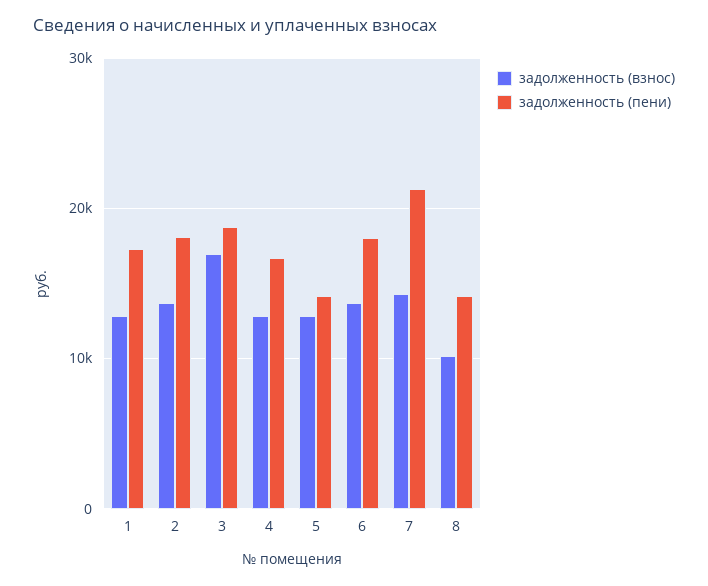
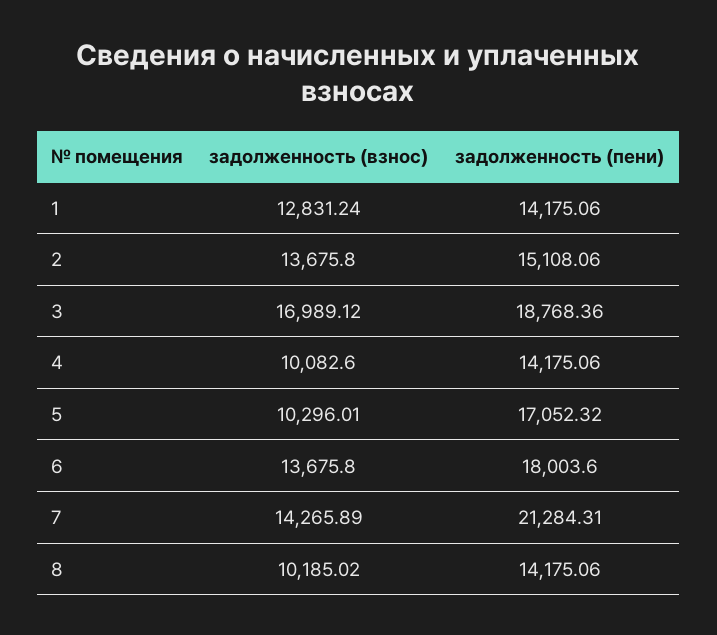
задолженность (пени), 1: 17000 -> 14175.06
задолженность (пени), 2: 18000 -> 15108.06
задолженность (взнос), 4: 13000 -> 10082.6
задолженность (пени), 4: 17000 -> 14175.06
задолженность (взнос), 5: 13000 -> 10296.01
задолженность (пени), 5: 14000 -> 17052.32

